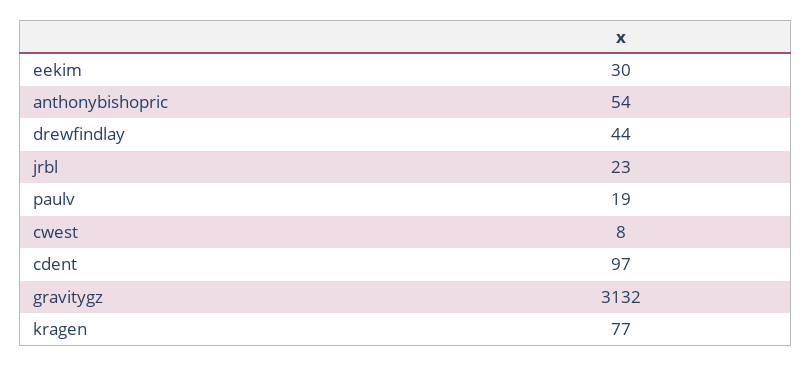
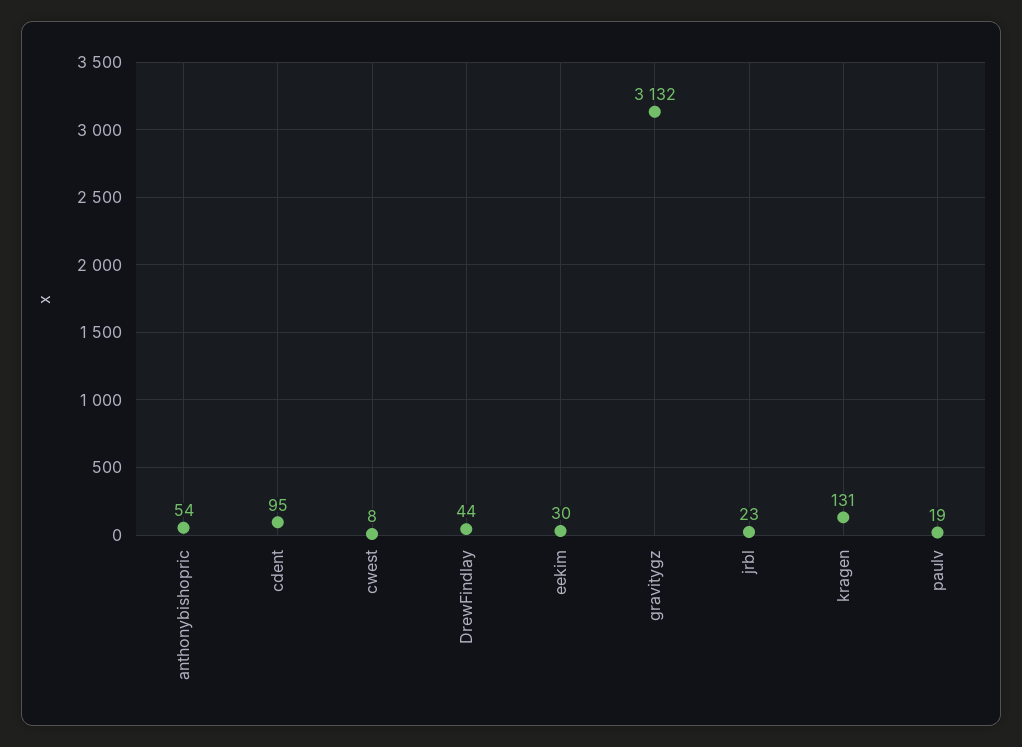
cdent: 97 -> 95
kragen: 77 -> 131

